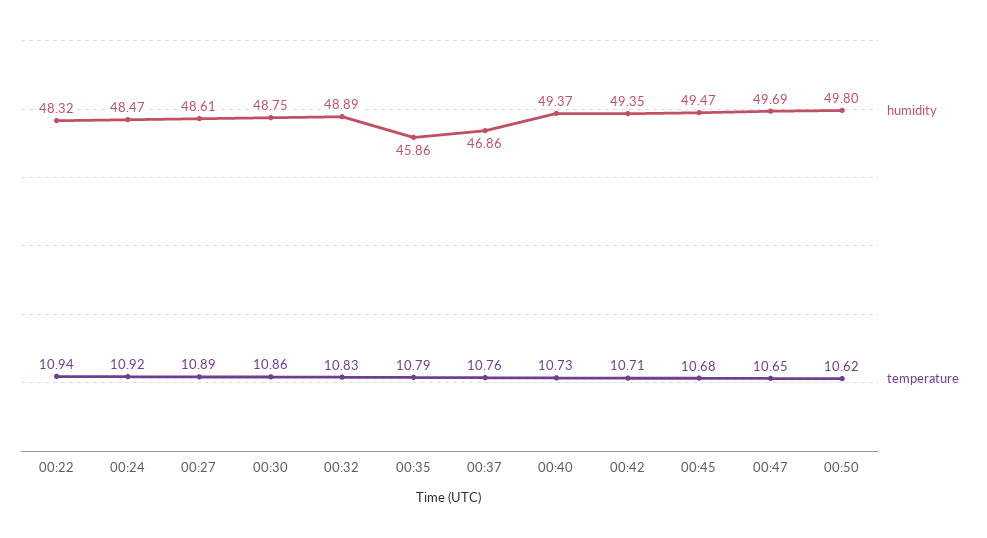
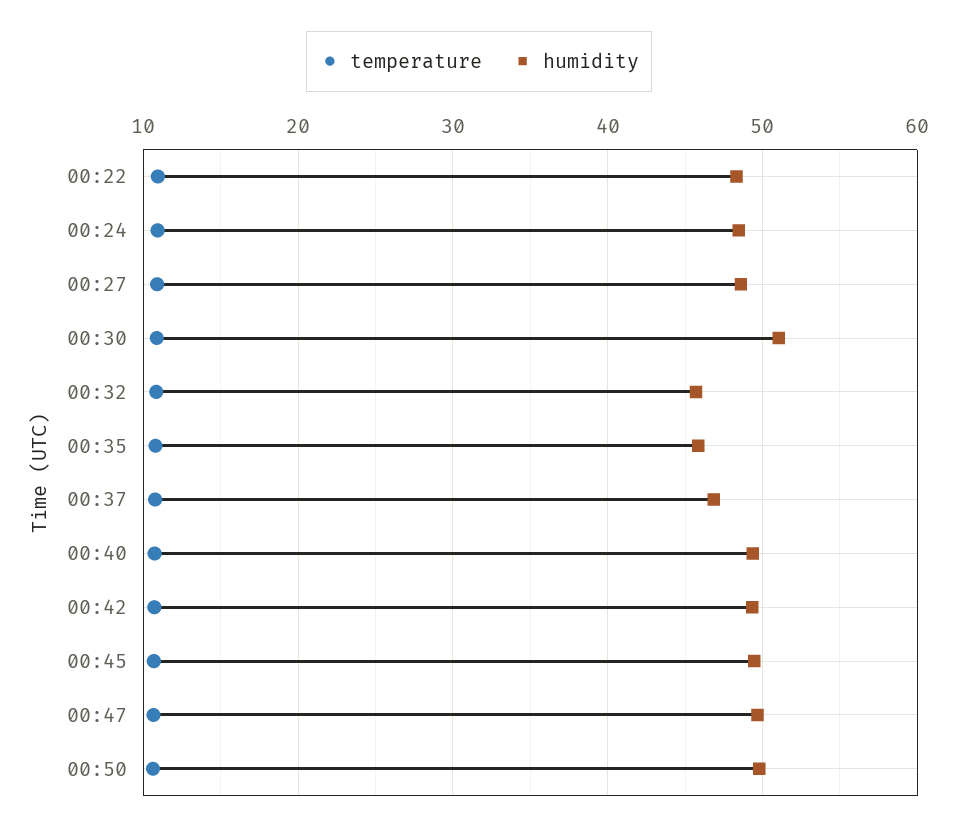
humidity, 00:30: 48.75 -> 51
humidity, 00:32: 48.89 -> 46

